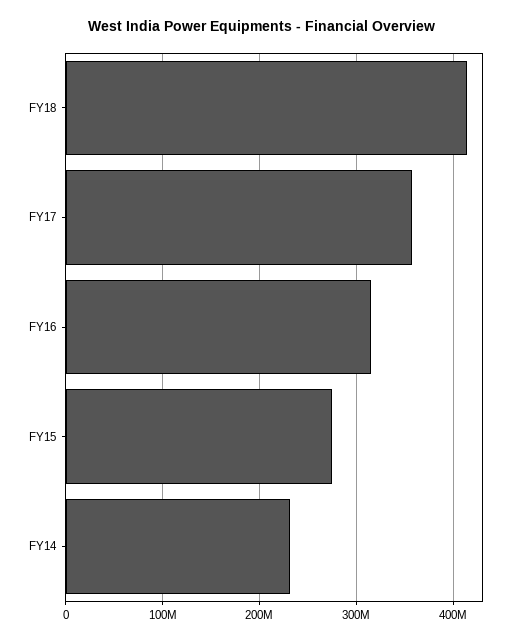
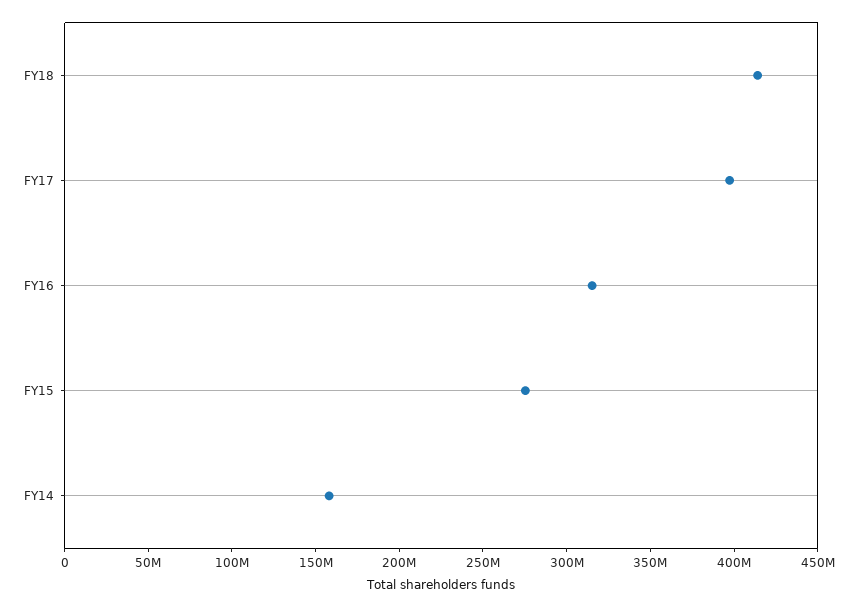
FY17: 360000000 -> 400000000
FY14: 230000000 -> 160000000

